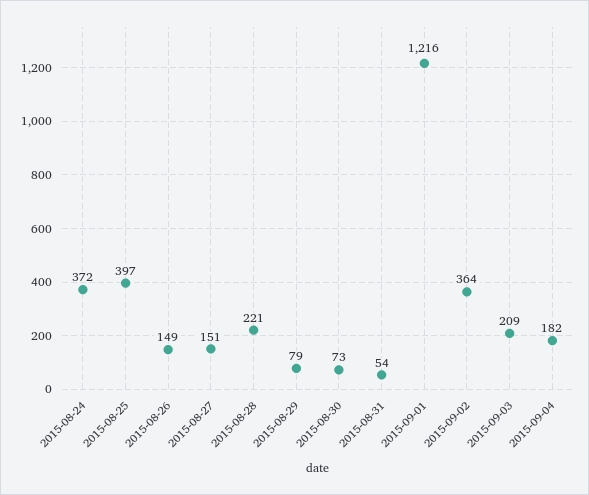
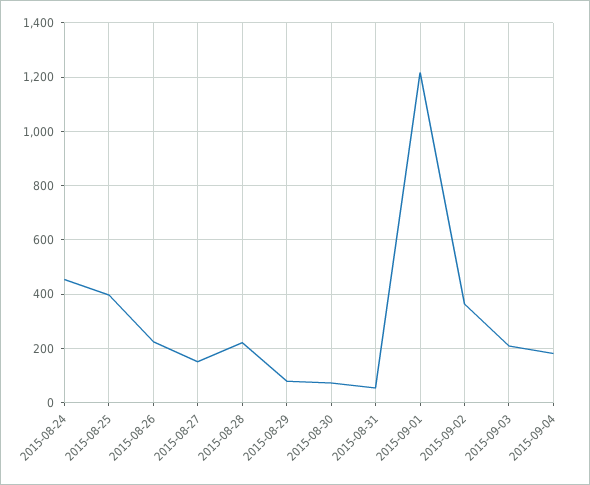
2015-08-24: 372 -> 450
2015-08-26: 149 -> 225

